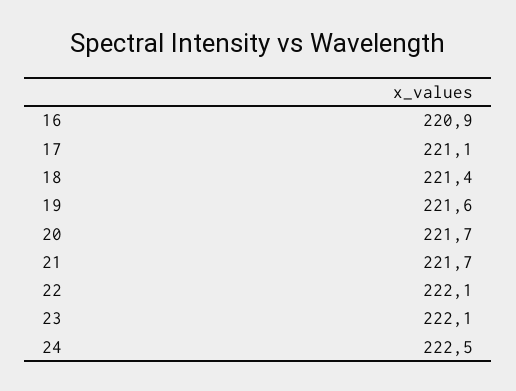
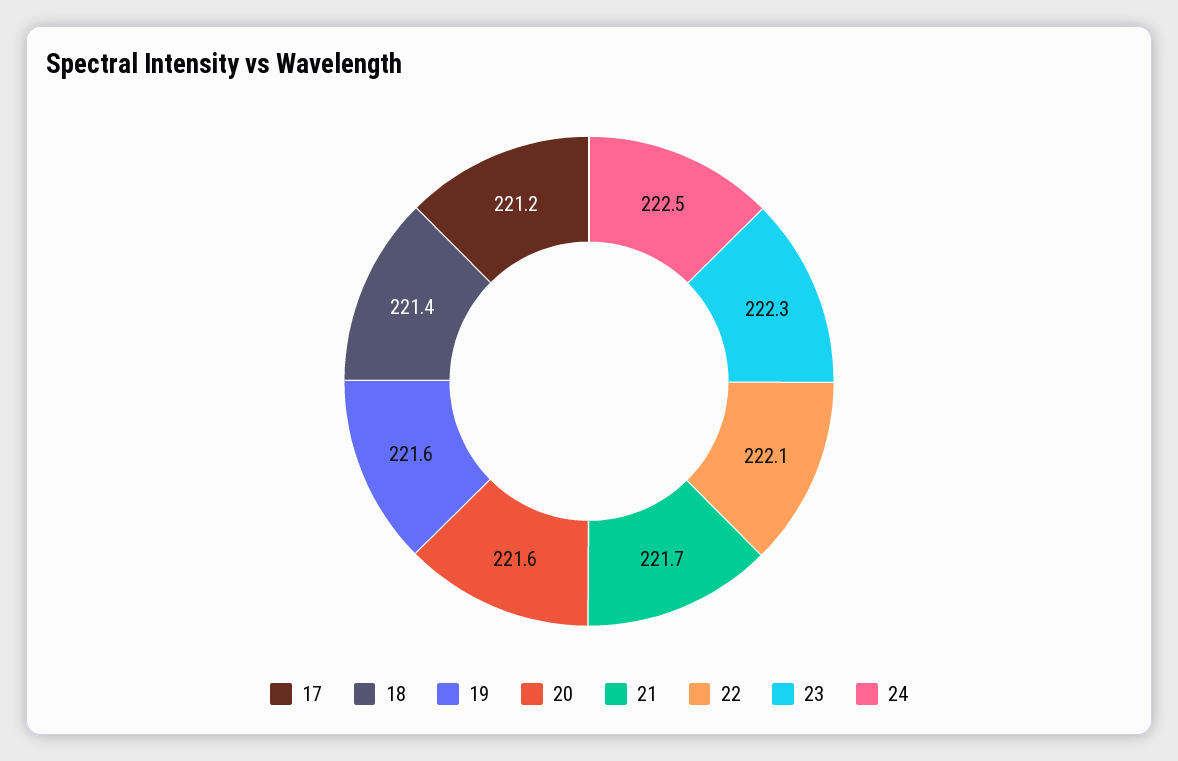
16: 220.9 -> none
17: 221.1 -> 221.2
20: 221.7 -> 221.6
23: 222.1 -> 222.3

